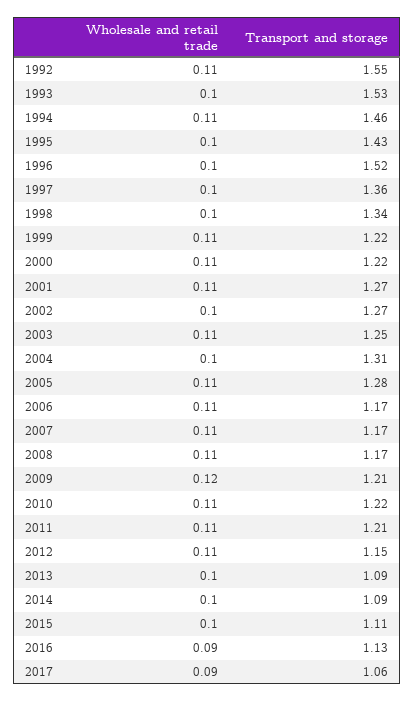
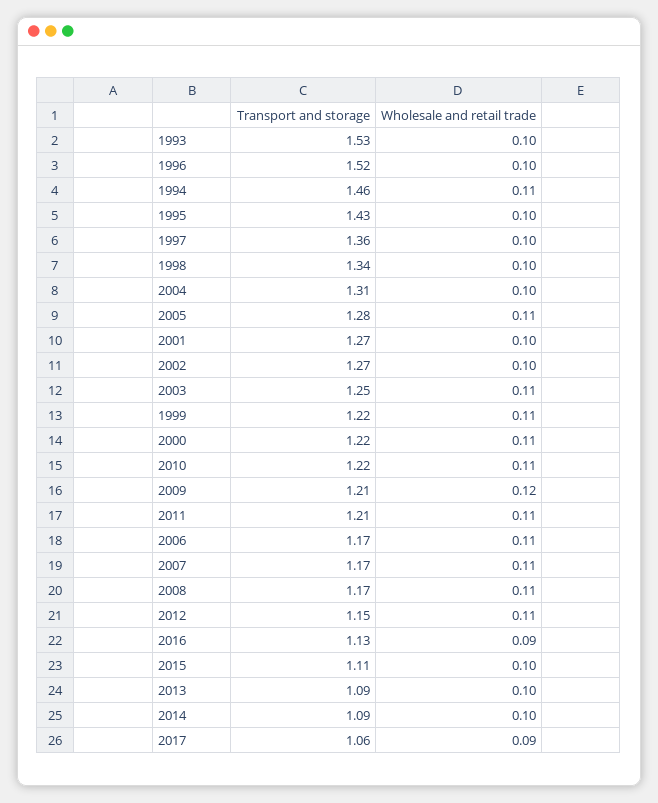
Wholesale and retail trade, 1992: 0.11 -> none
Transport and storage, 1992: 1.55 -> none
Wholesale and retail trade, 2001: 0.11 -> 0.1

